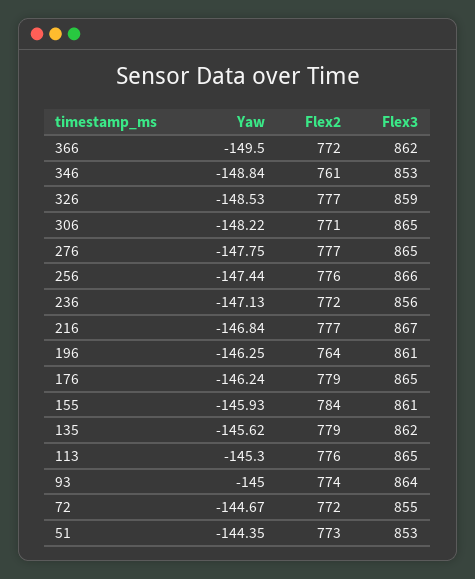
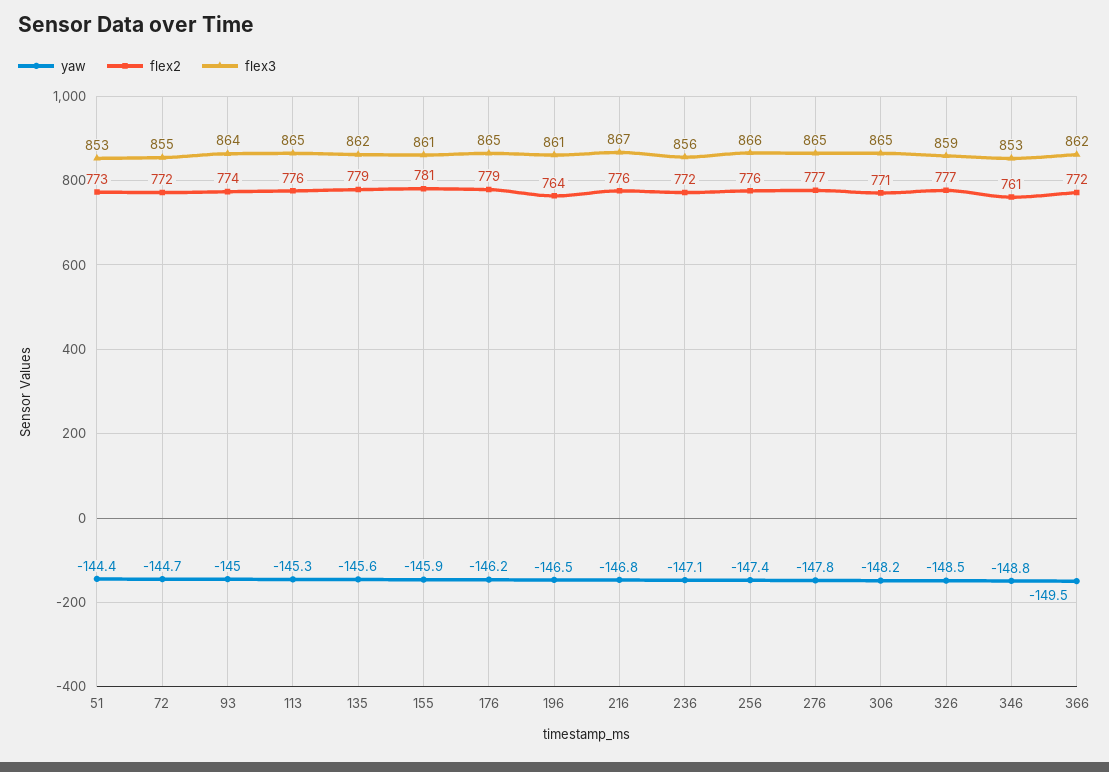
Flex2, 216: 777 -> 776
Yaw, 196: -146.25 -> -146.5
Flex2, 155: 784 -> 781

